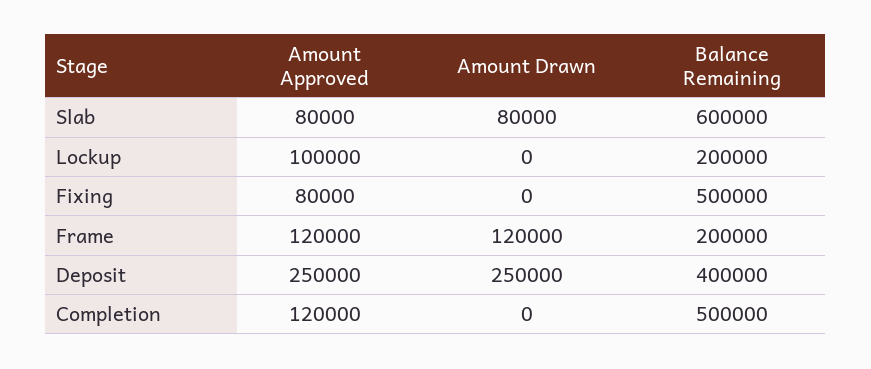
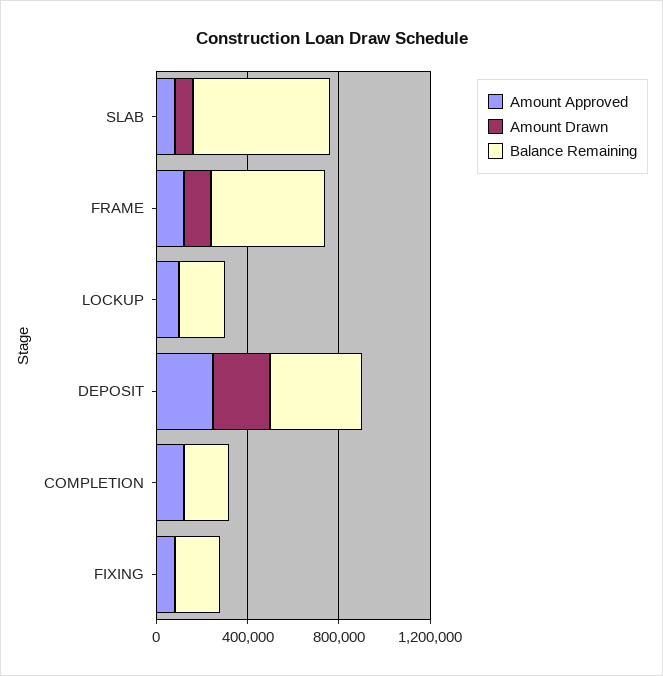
Balance Remaining, Fixing: 500000 -> 200000
Balance Remaining, Frame: 200000 -> 500000
Balance Remaining, Completion: 500000 -> 200000

